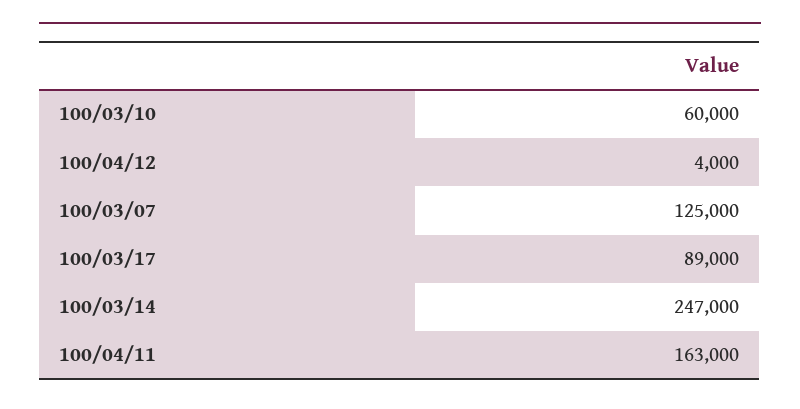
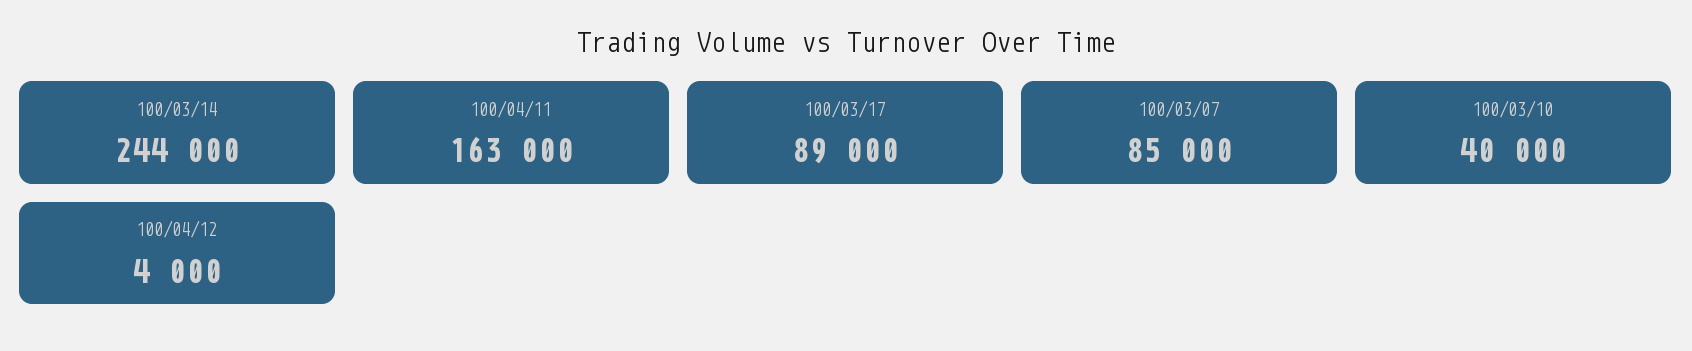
100/03/10: 60000 -> 40000
100/03/07: 125000 -> 85000
100/03/14: 247000 -> 244000

